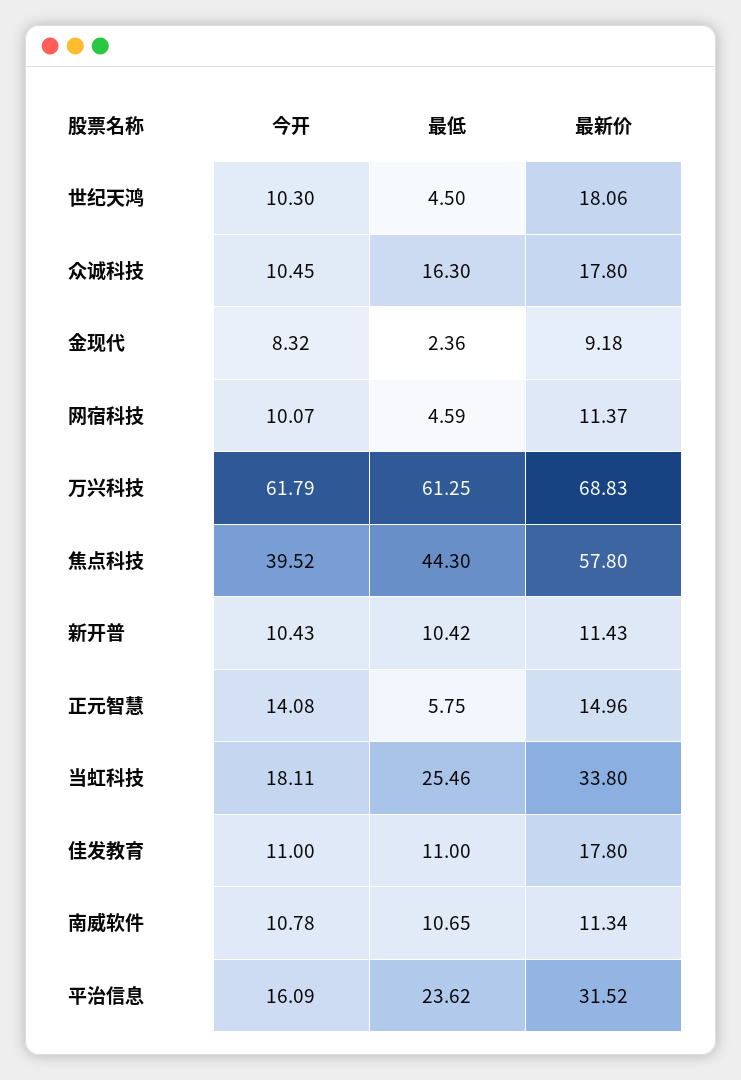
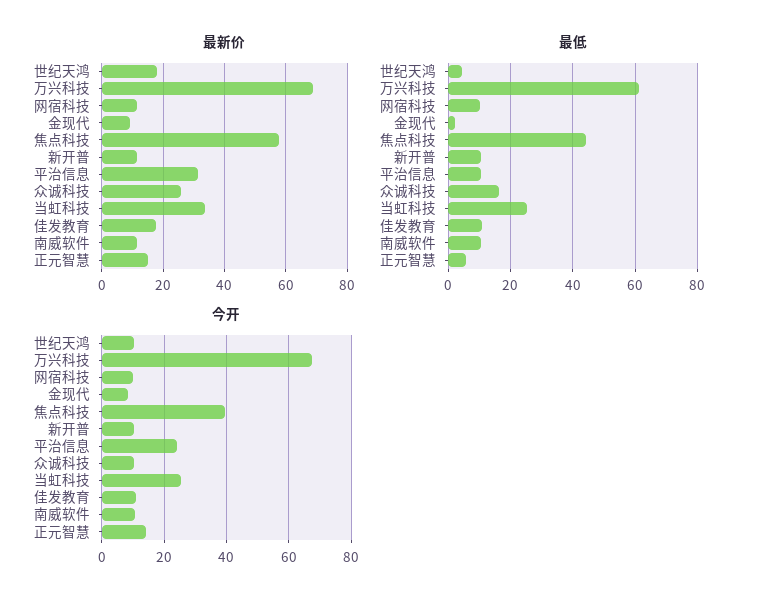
最新价, 众诚科技: 17.8 -> 26
最低, 网宿科技: 4.59 -> 10
今开, 万兴科技: 61.79 -> 68
今开, 当虹科技: 18.11 -> 26
今开, 平治信息: 16.09 -> 24
最低, 平治信息: 23.62 -> 10

